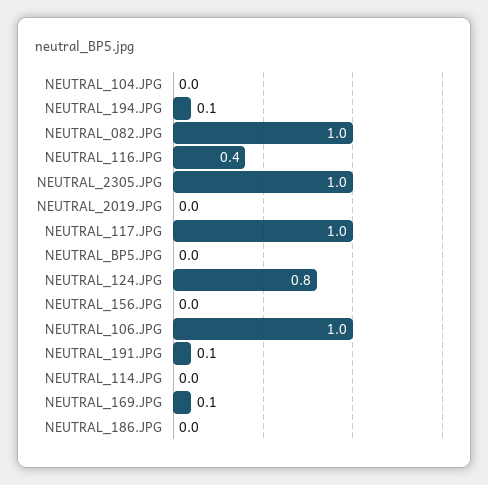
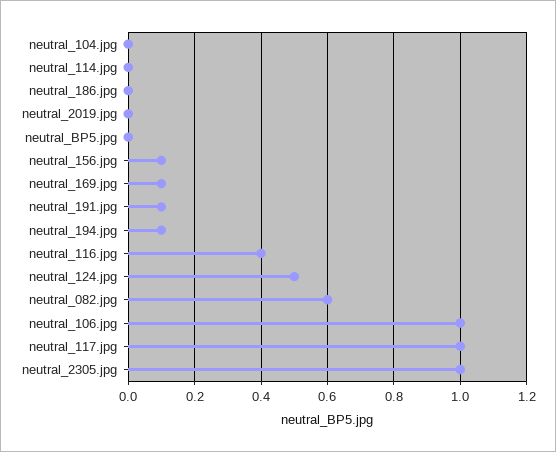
NEUTRAL_082.JPG: 1 -> 0.6
NEUTRAL_124.JPG: 0.8 -> 0.5
NEUTRAL_156.JPG: 0 -> 0.1

